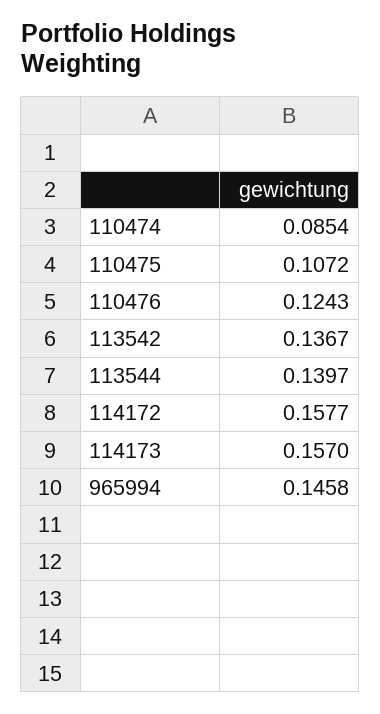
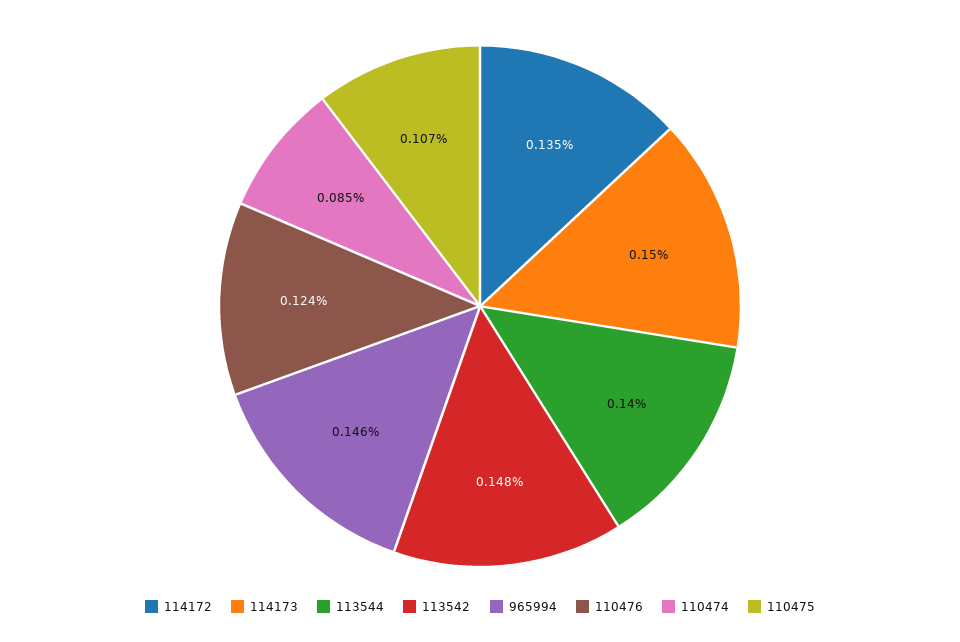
113542: 0.1367 -> 0.148
114172: 0.1577 -> 0.135
114173: 0.157 -> 0.15

